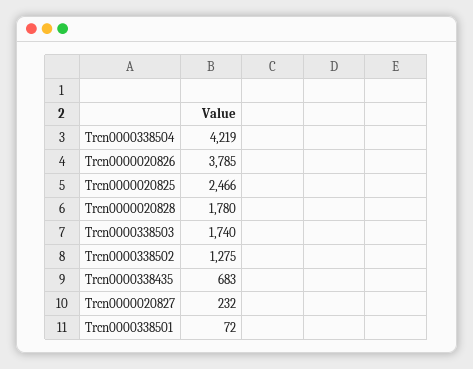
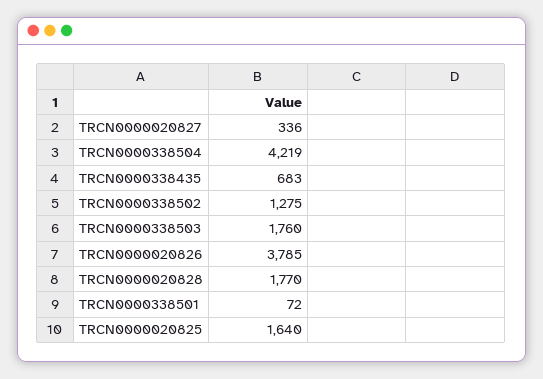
Trcn0000020825: 2466 -> 1640
Trcn0000020828: 1780 -> 1770
Trcn0000338503: 1740 -> 1760
Trcn0000020827: 232 -> 336

